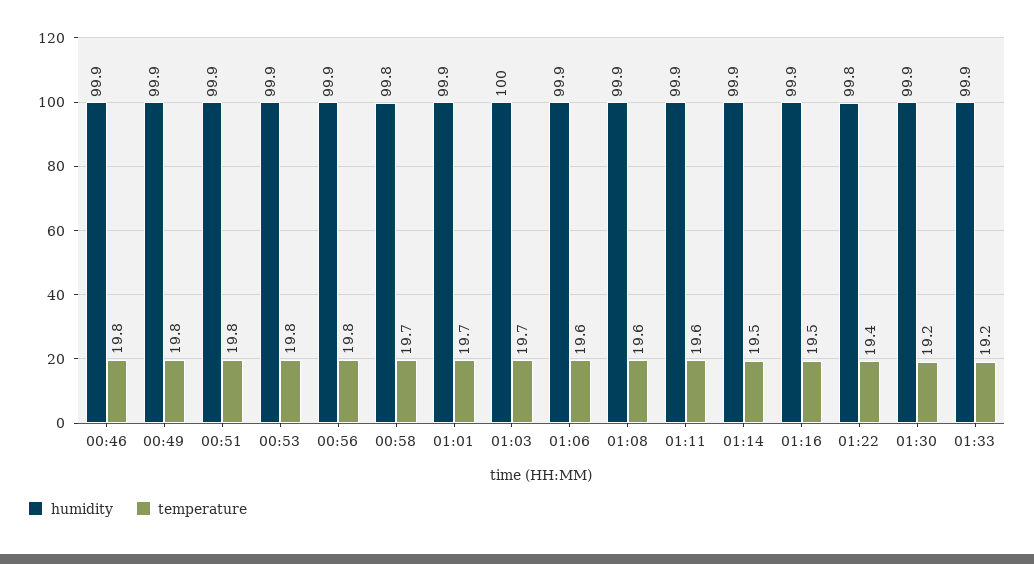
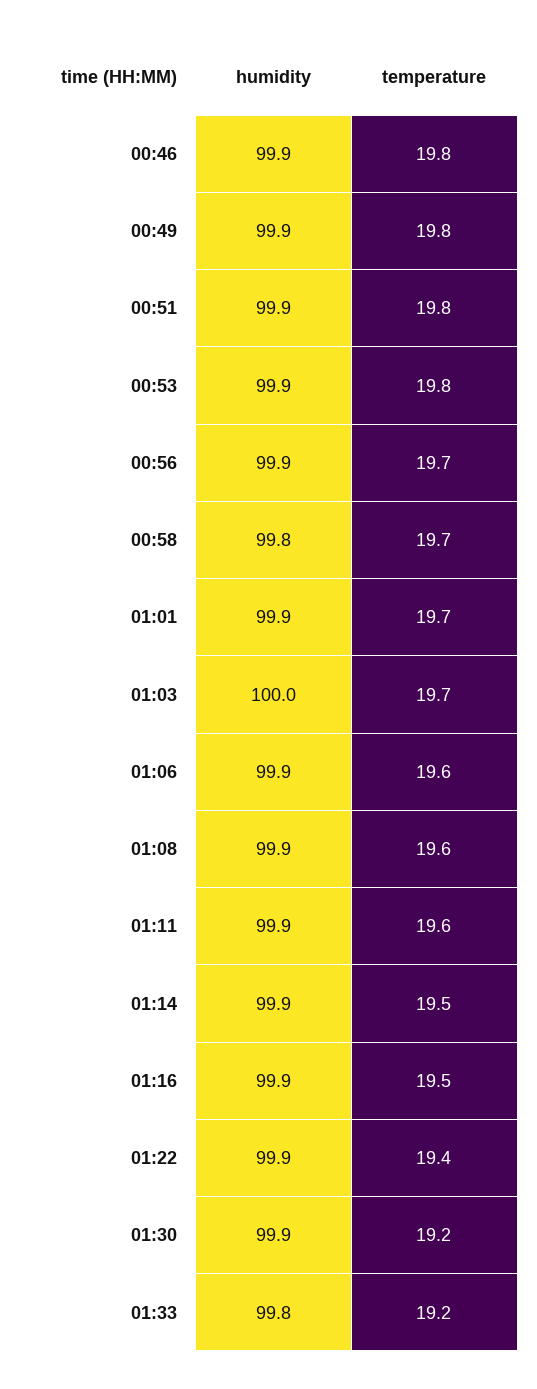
temperature, 00:56: 19.8 -> 19.7
humidity, 01:22: 99.8 -> 99.9
humidity, 01:33: 99.9 -> 99.8

